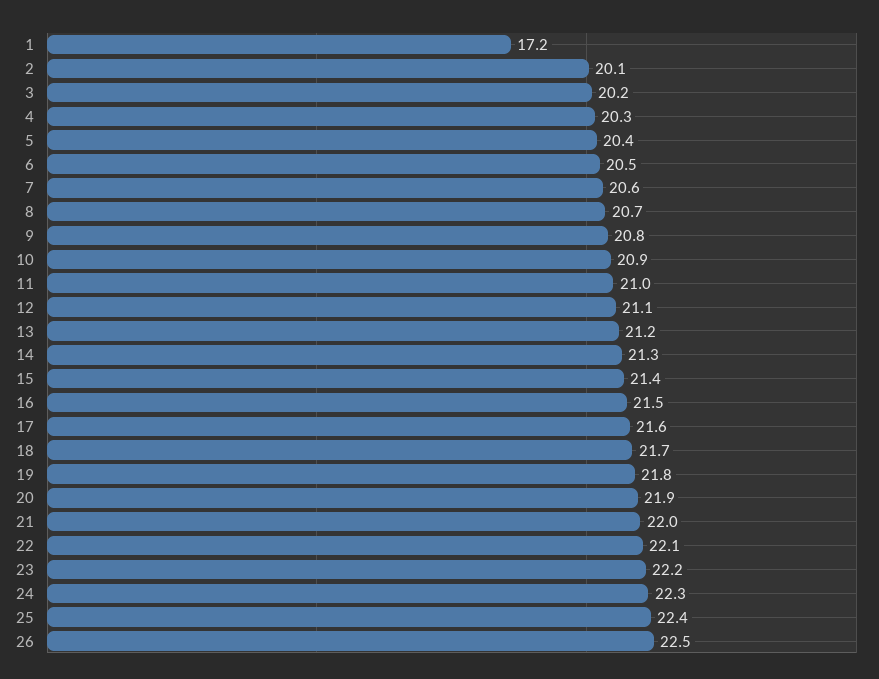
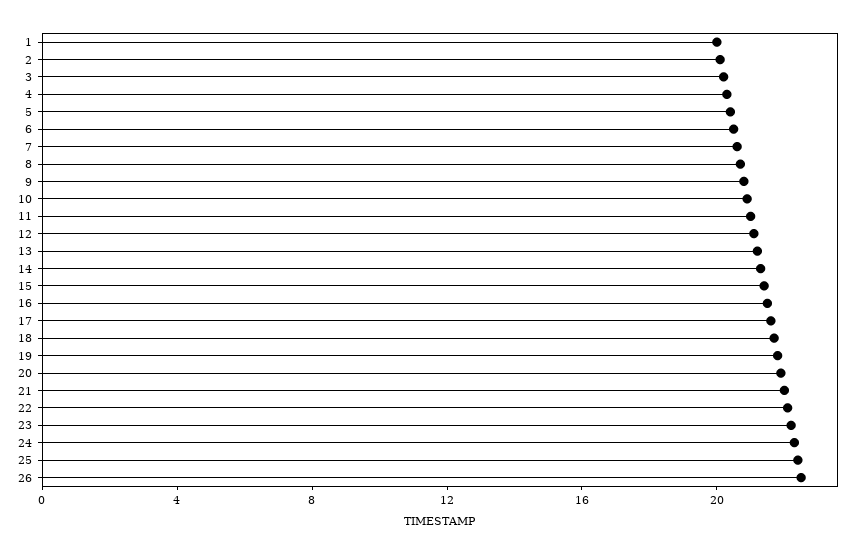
1: 17.2 -> 20

